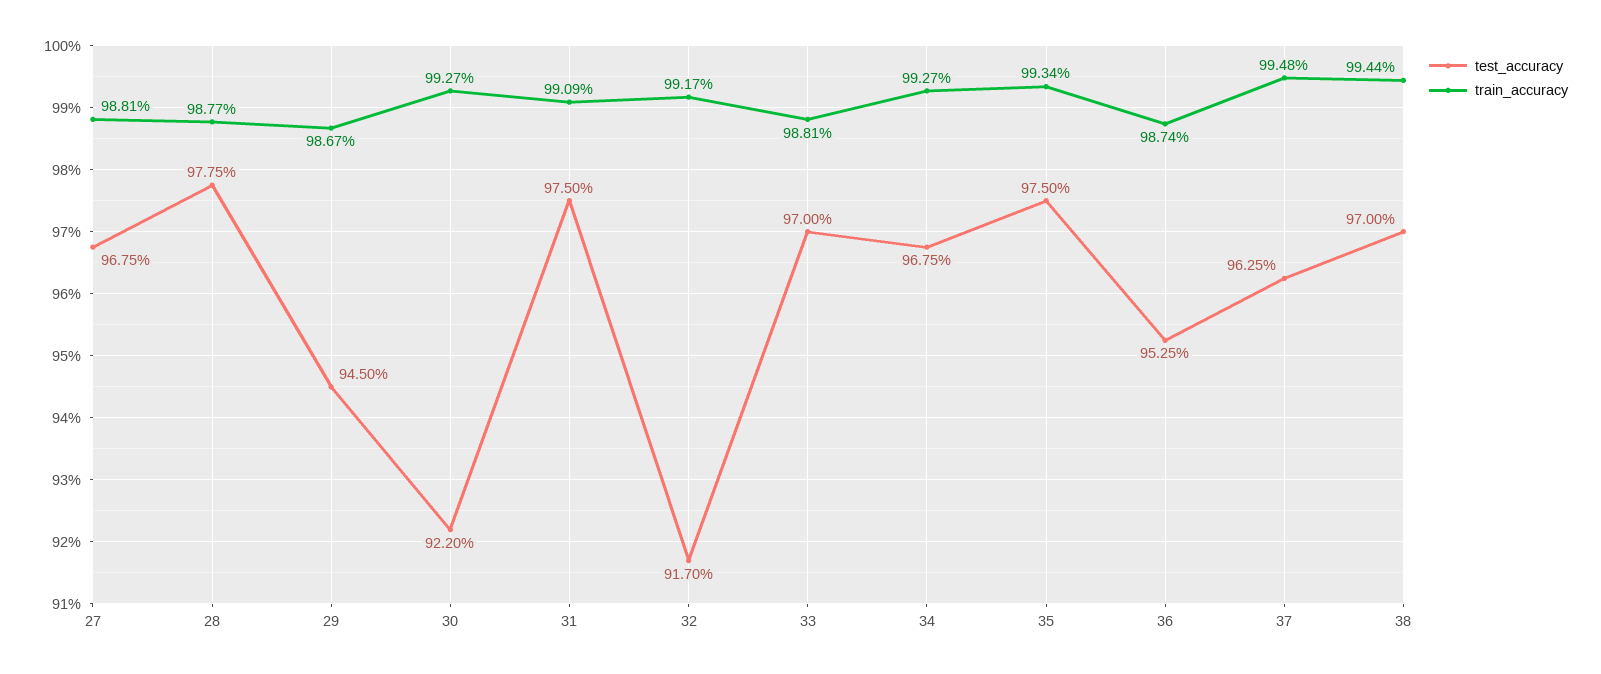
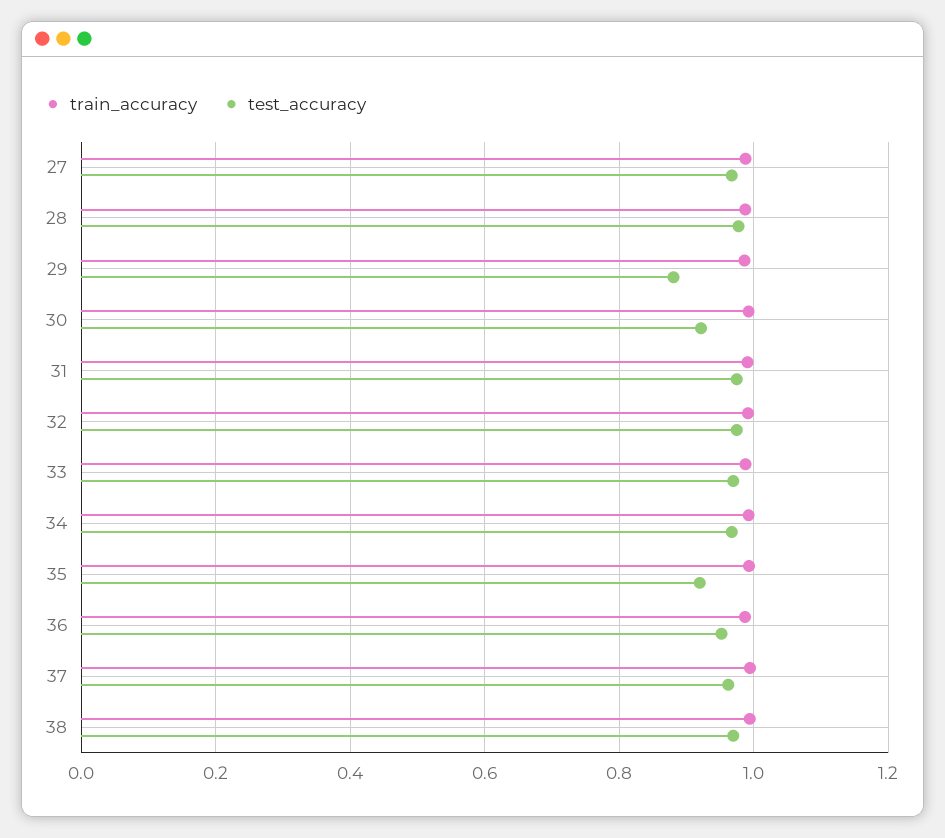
test_accuracy, 29: 0.945 -> 0.88
test_accuracy, 32: 0.917 -> 0.98
test_accuracy, 35: 0.975 -> 0.92

